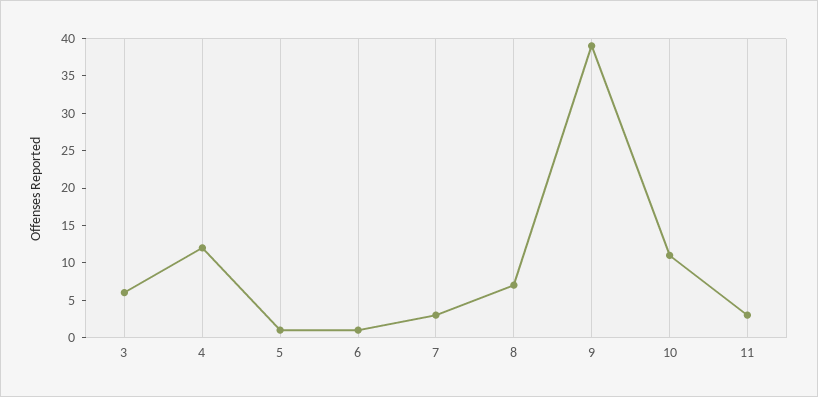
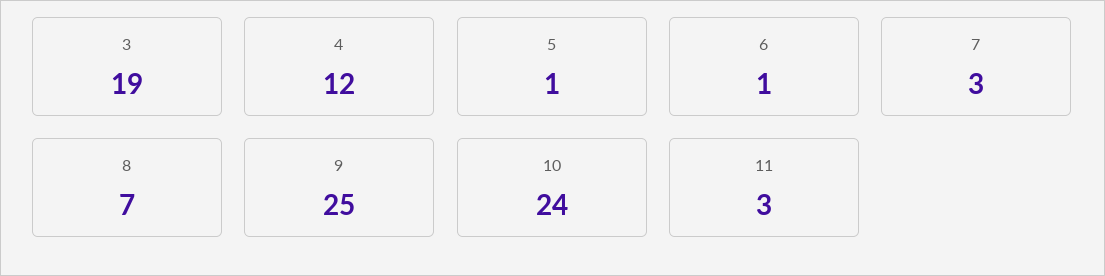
3: 5 -> 19
9: 40 -> 25
10: 10 -> 24

